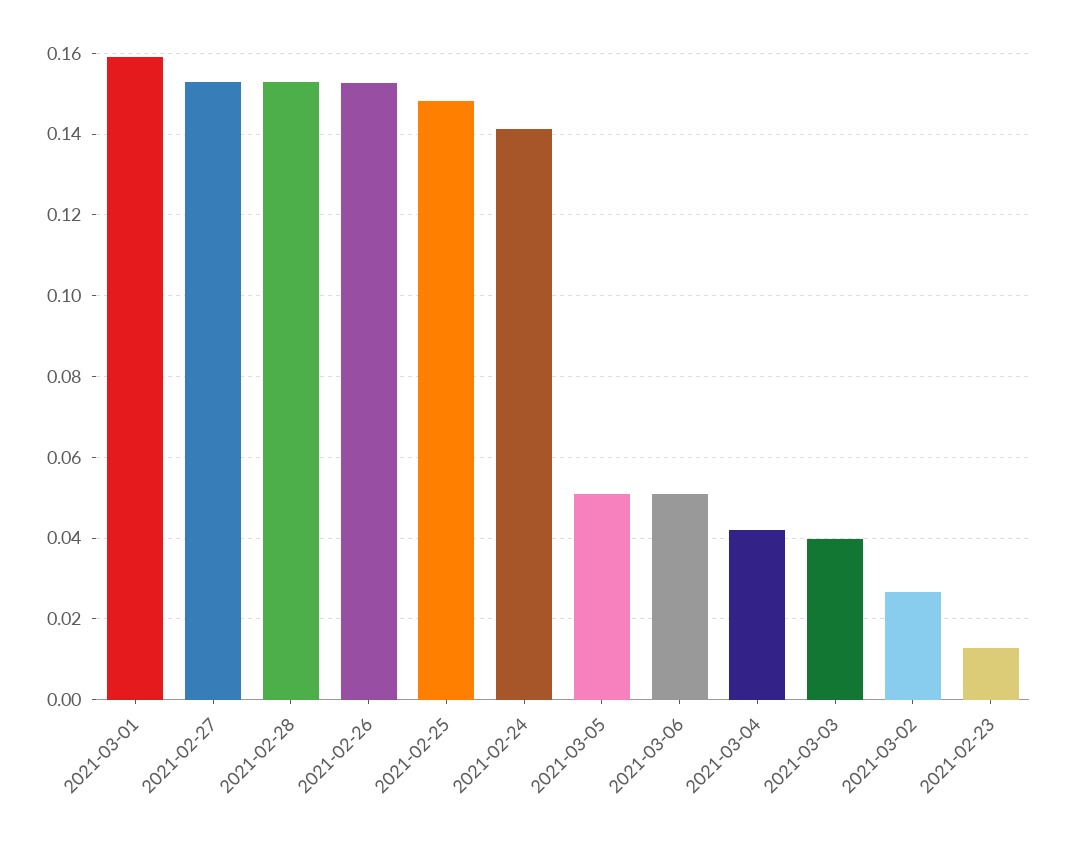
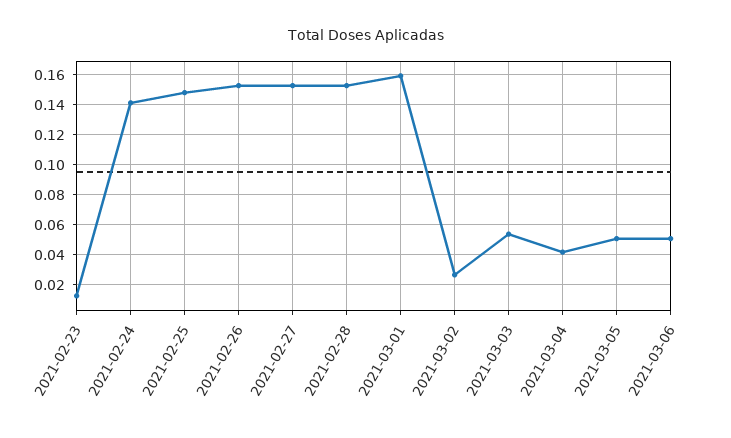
2021-03-03: 0.04 -> 0.055

